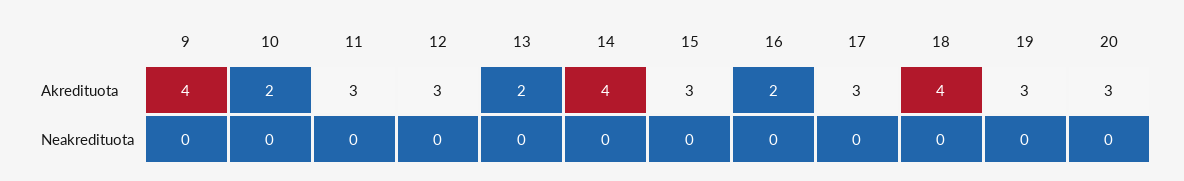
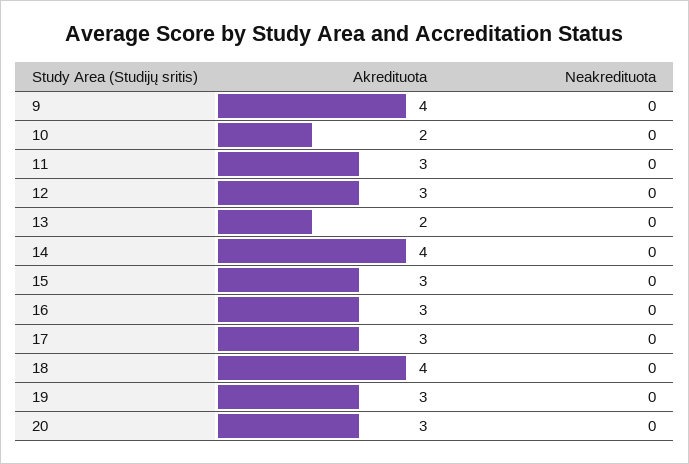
16, Akredituota: 2 -> 3

